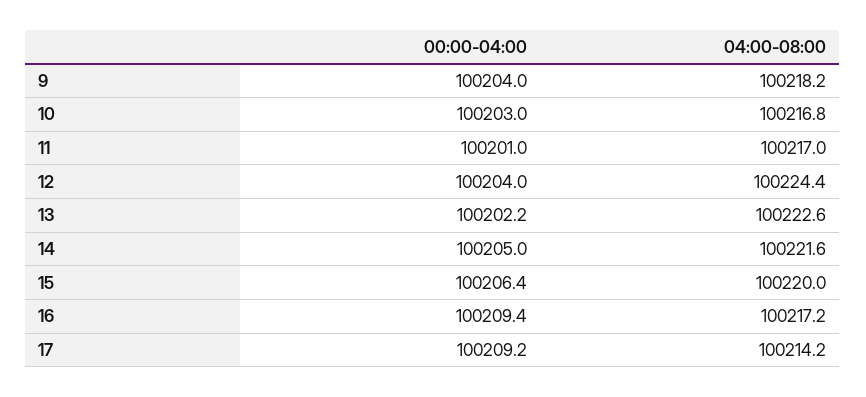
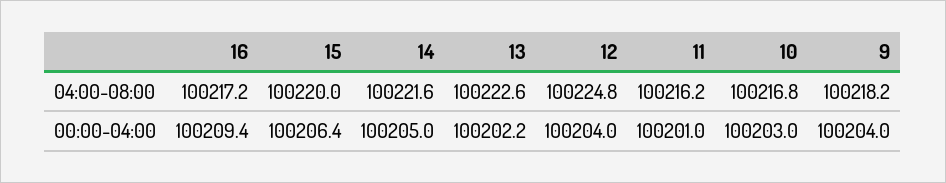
04:00-08:00, 11: 100217 -> 100216.2
04:00-08:00, 12: 100224.4 -> 100224.8
00:00-04:00, 17: 100209.2 -> none
04:00-08:00, 17: 100214.2 -> none

